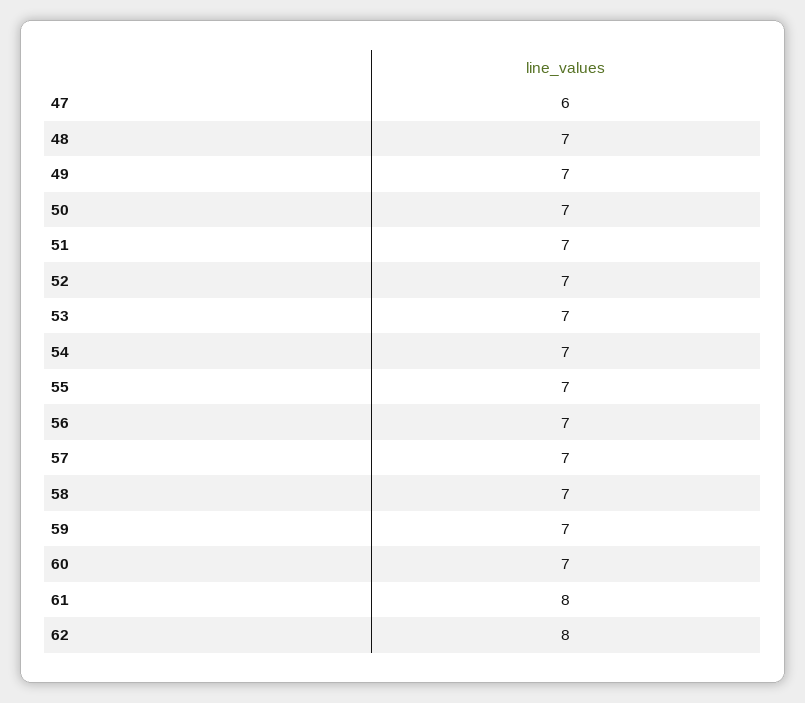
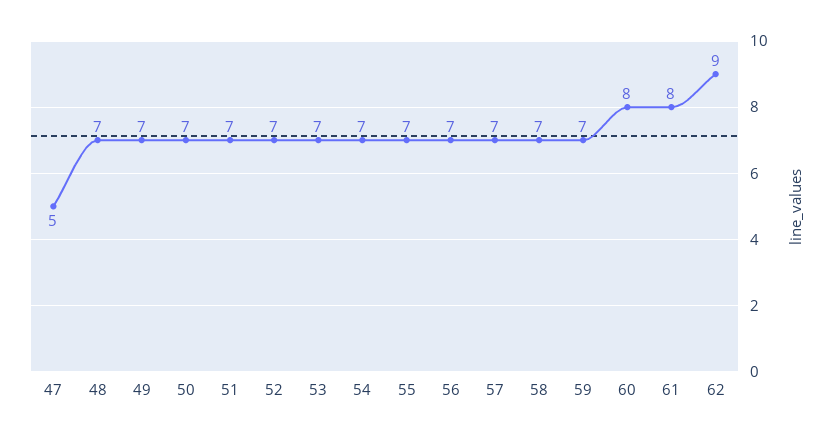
47: 6 -> 5
60: 7 -> 8
62: 8 -> 9

